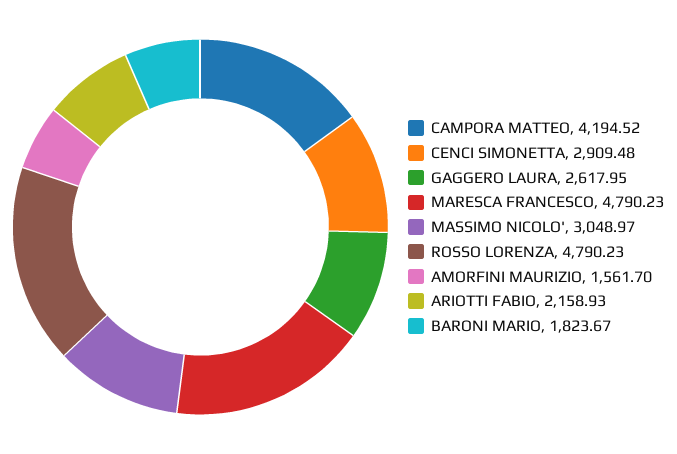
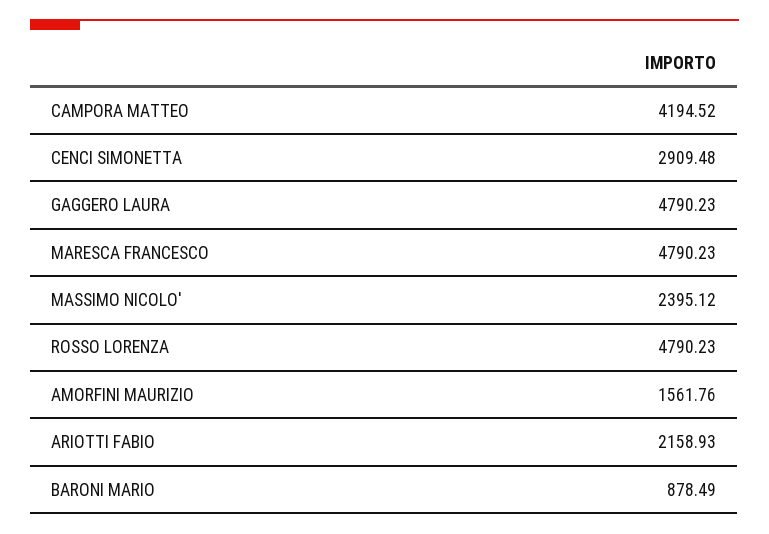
GAGGERO LAURA: 2617.95 -> 4790.23
MASSIMO NICOLO': 3048.97 -> 2395.12
AMORFINI MAURIZIO: 1561.7 -> 1561.76
BARONI MARIO: 1823.67 -> 878.49

